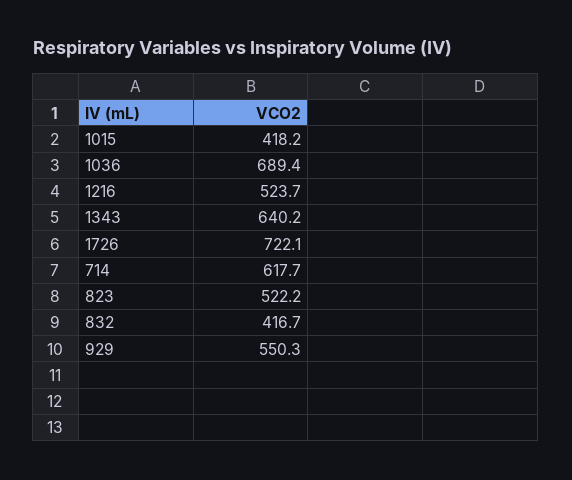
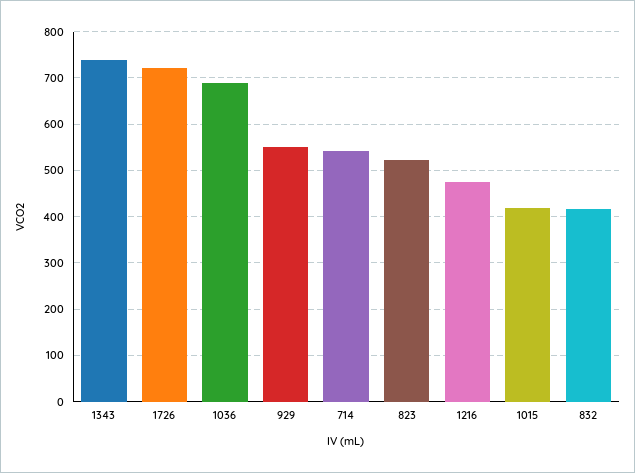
1216: 523.7 -> 480
1343: 640.2 -> 740
714: 617.7 -> 540

